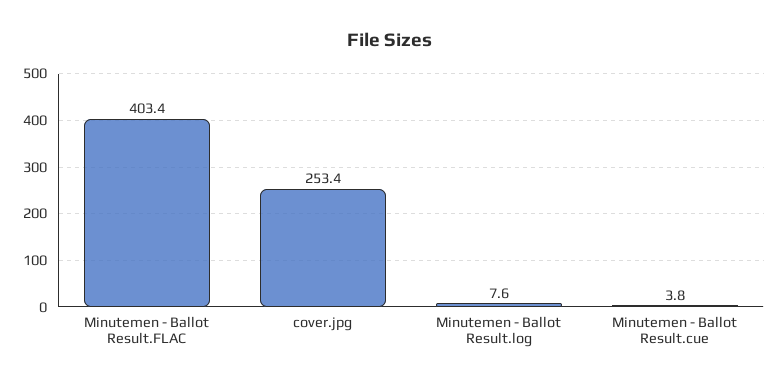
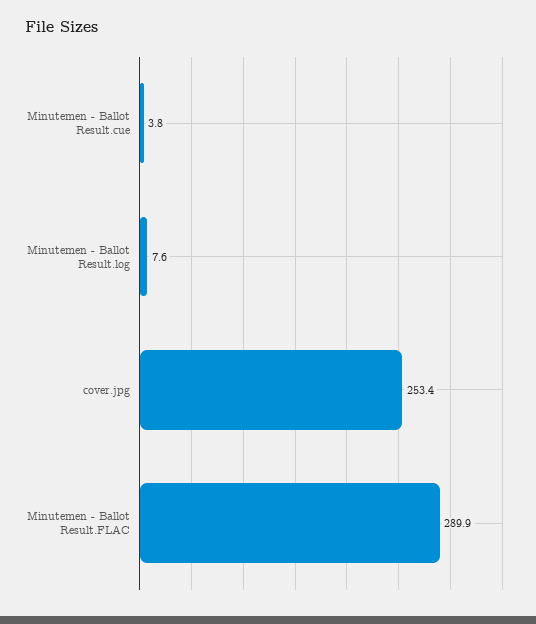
Minutemen - Ballot Result.FLAC: 403.4 -> 289.9

